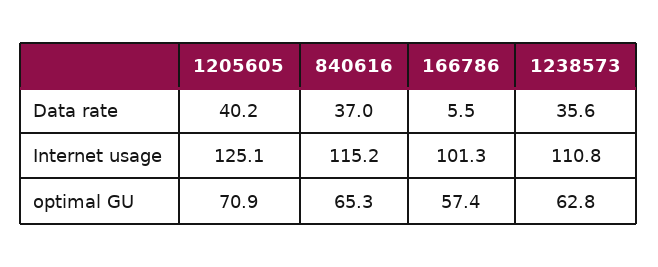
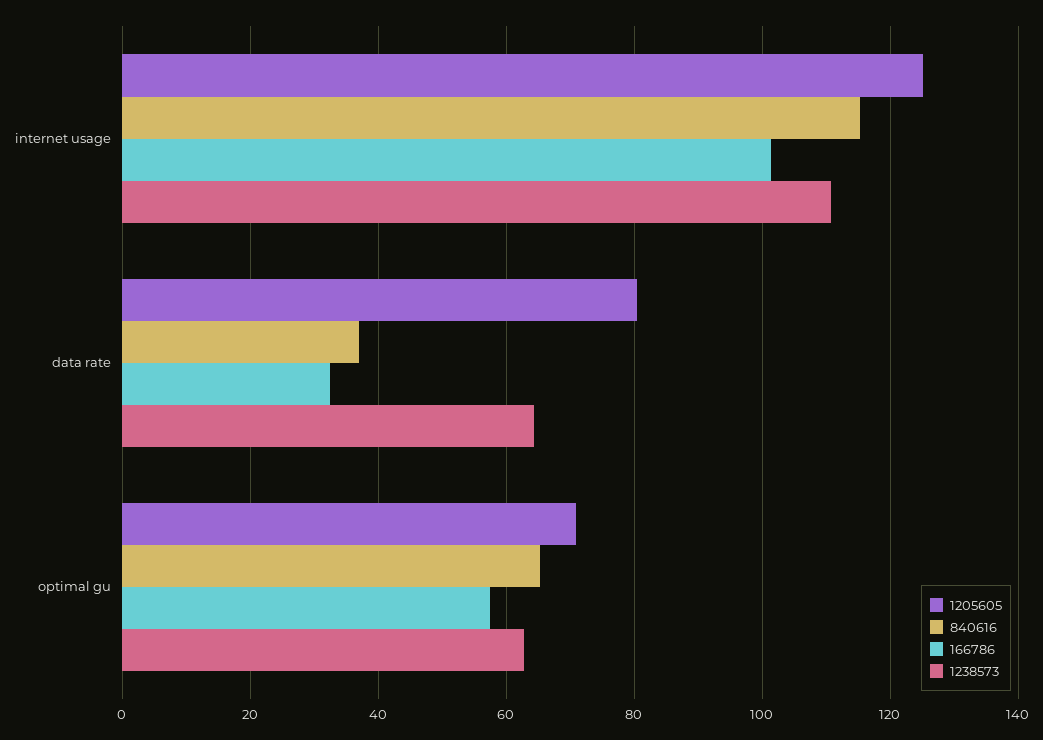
1205605, Data rate: 40.2 -> 80
166786, Data rate: 5.5 -> 32
1238573, Data rate: 35.6 -> 64

